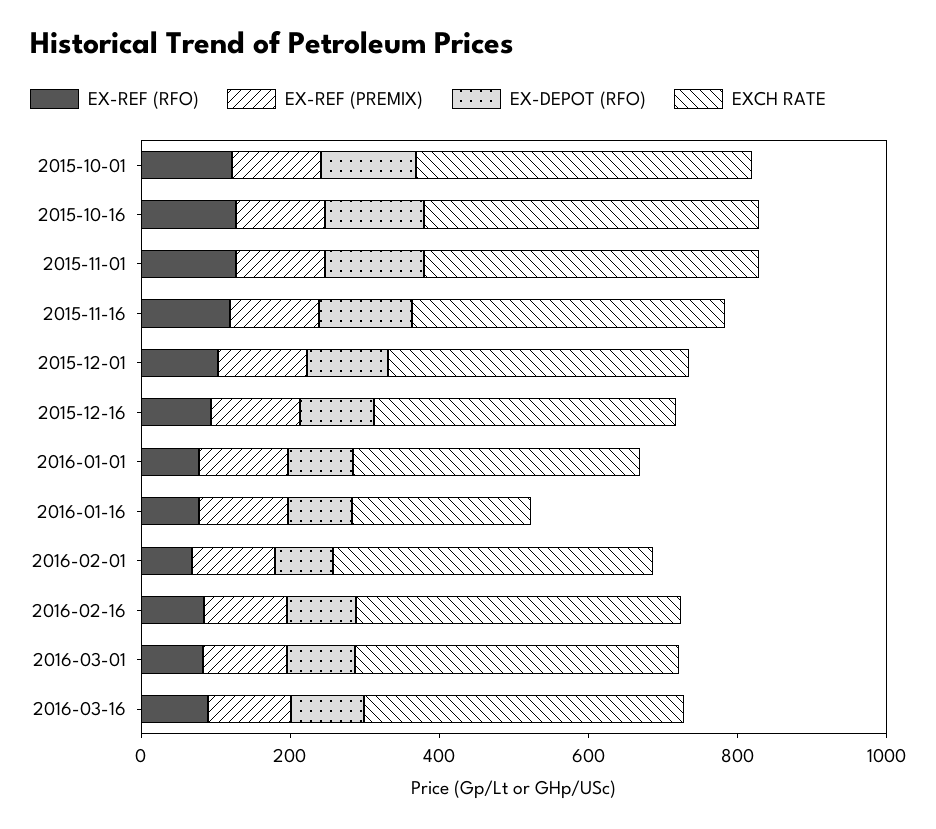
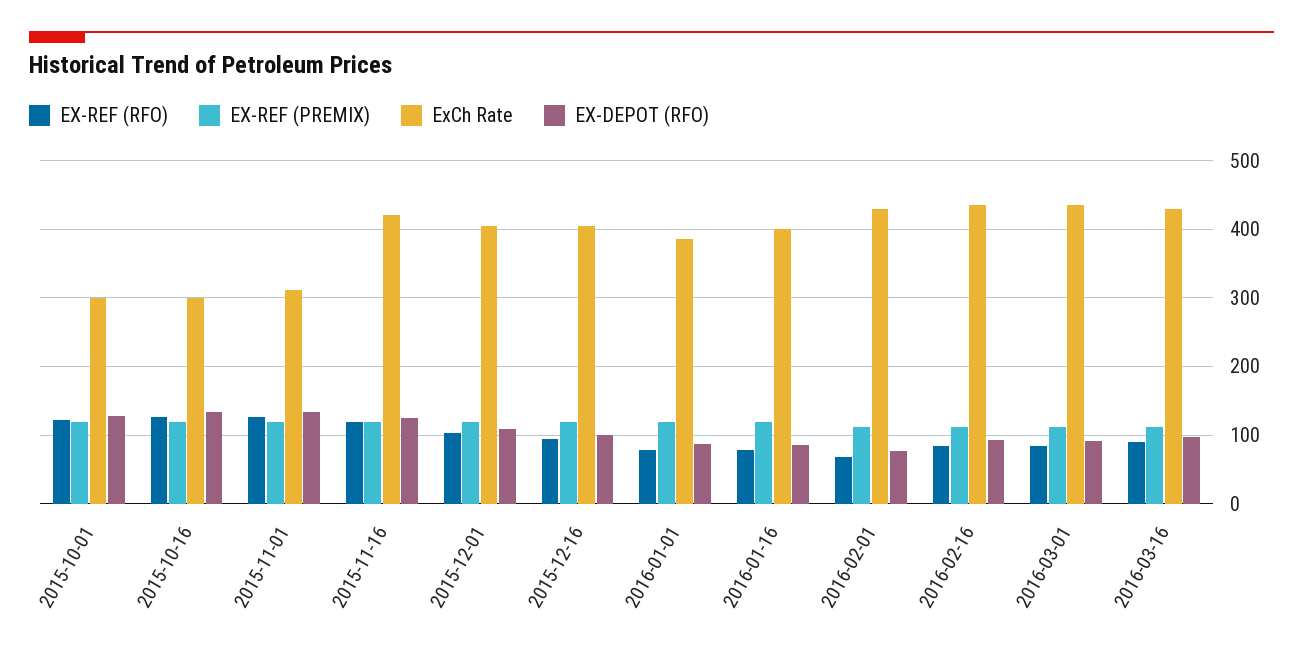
EXCH RATE, 2015-10-01: 450 -> 300
EXCH RATE, 2015-10-16: 450 -> 300
EXCH RATE, 2015-11-01: 450 -> 310
EXCH RATE, 2016-01-16: 250 -> 400

